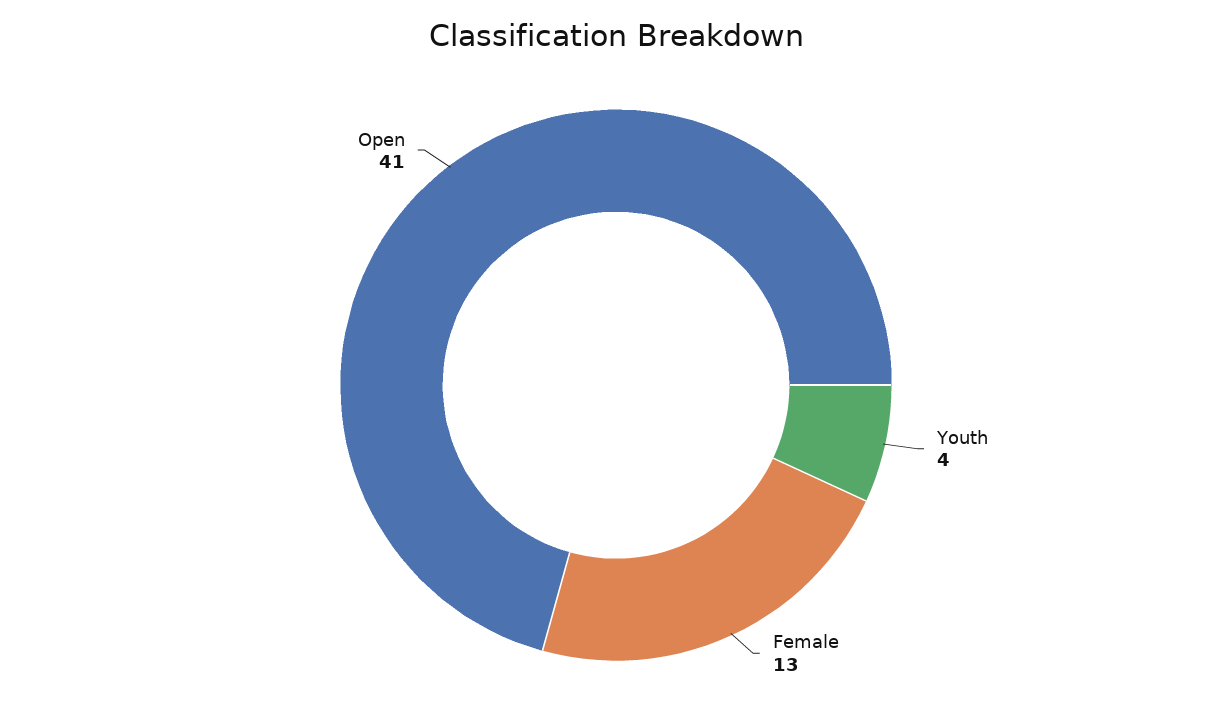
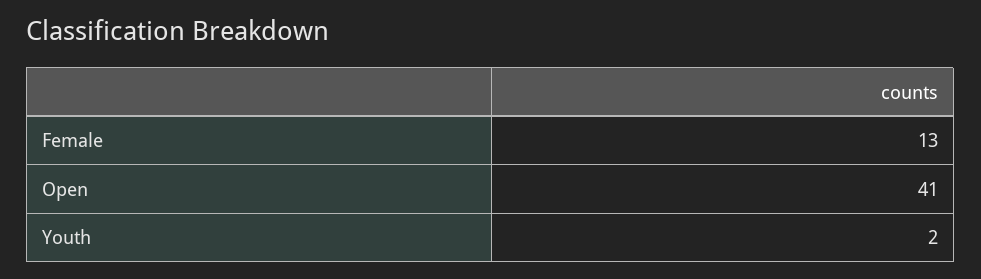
Youth: 4 -> 2

